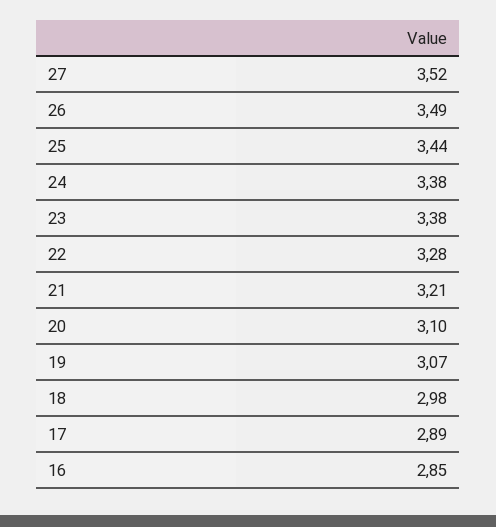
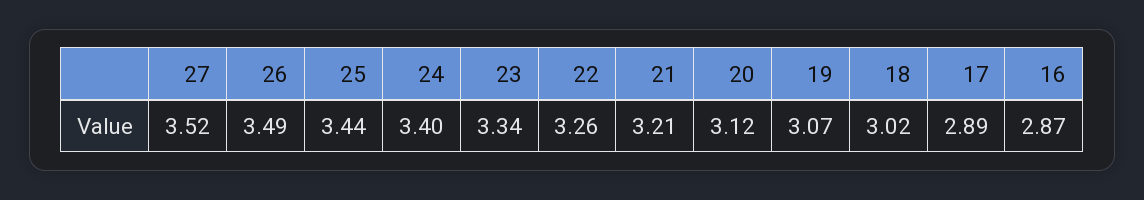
24: 3.38 -> 3.4
23: 3.38 -> 3.34
22: 3.28 -> 3.26
20: 3.1 -> 3.12
18: 2.98 -> 3.02
16: 2.85 -> 2.87

